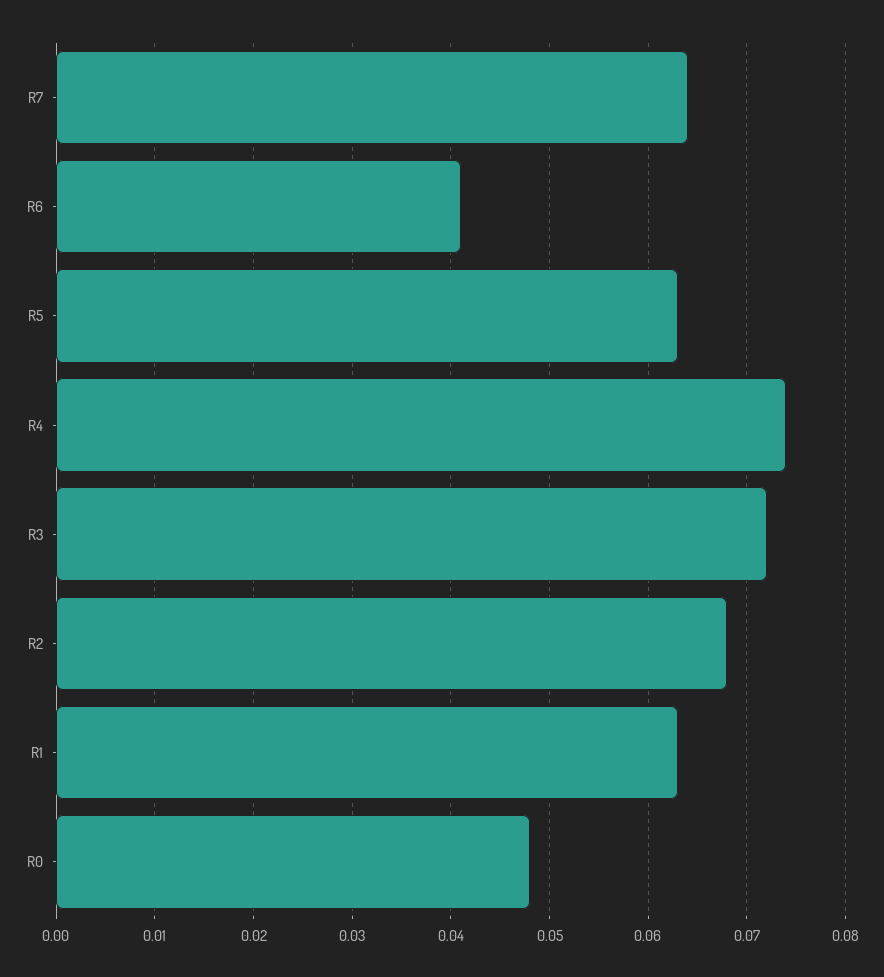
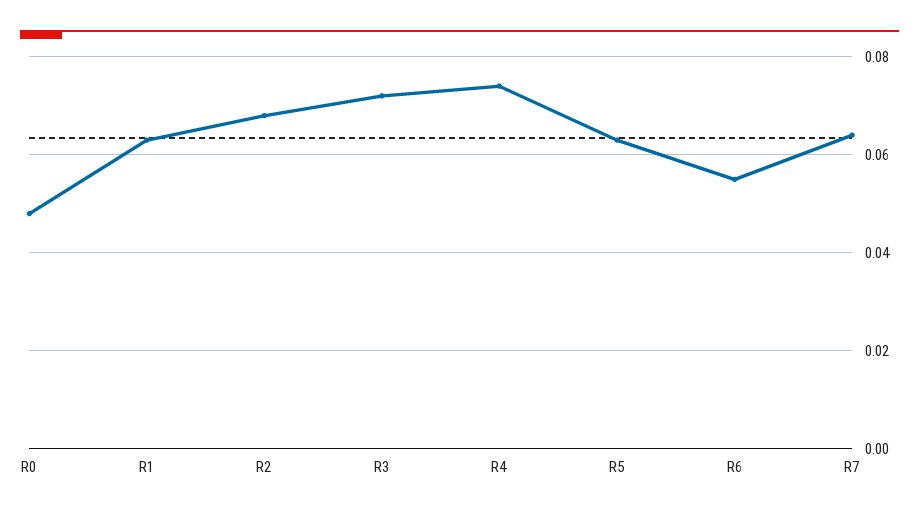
R6: 0.041 -> 0.055

